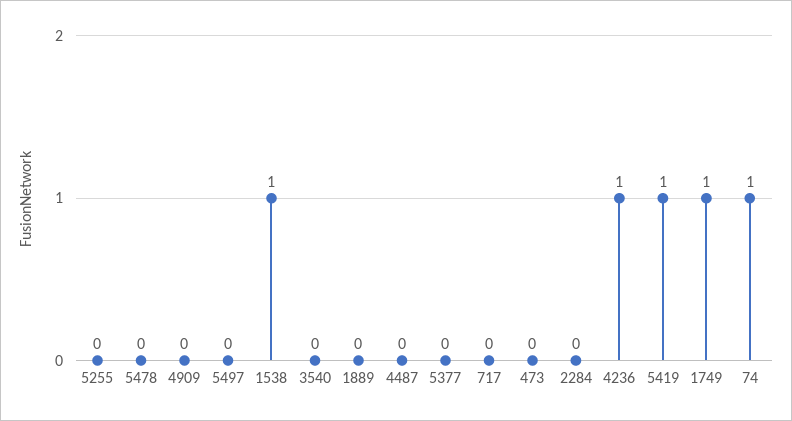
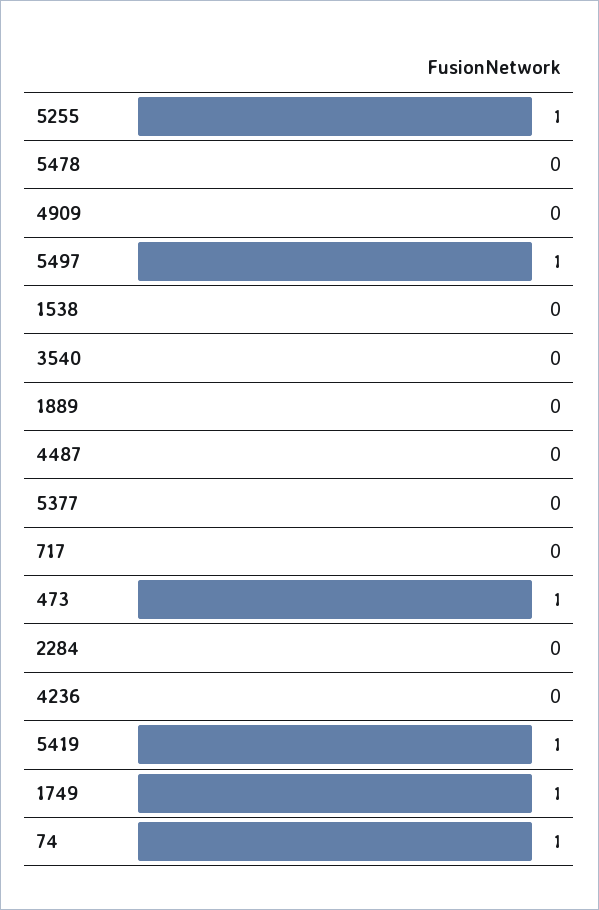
5255: 0 -> 1
5497: 0 -> 1
1538: 1 -> 0
473: 0 -> 1
4236: 1 -> 0

